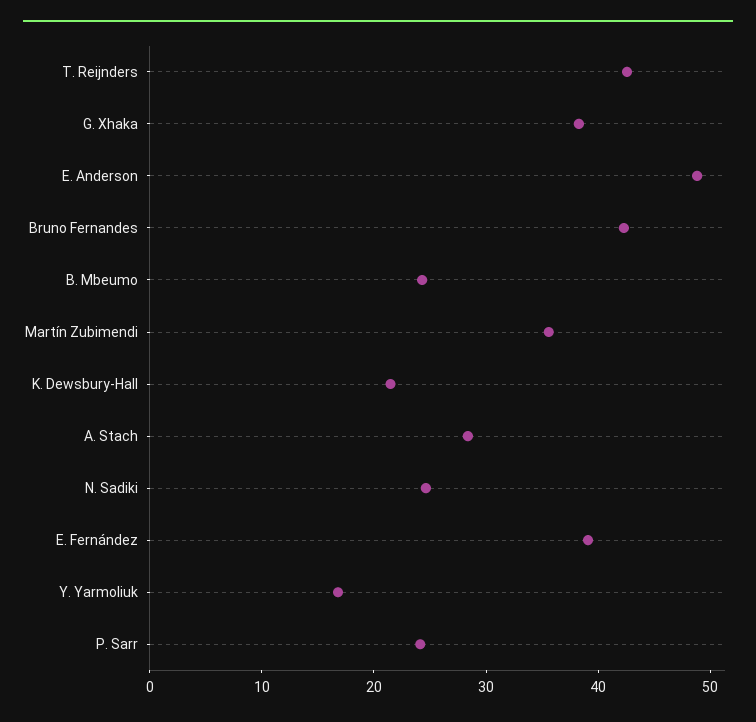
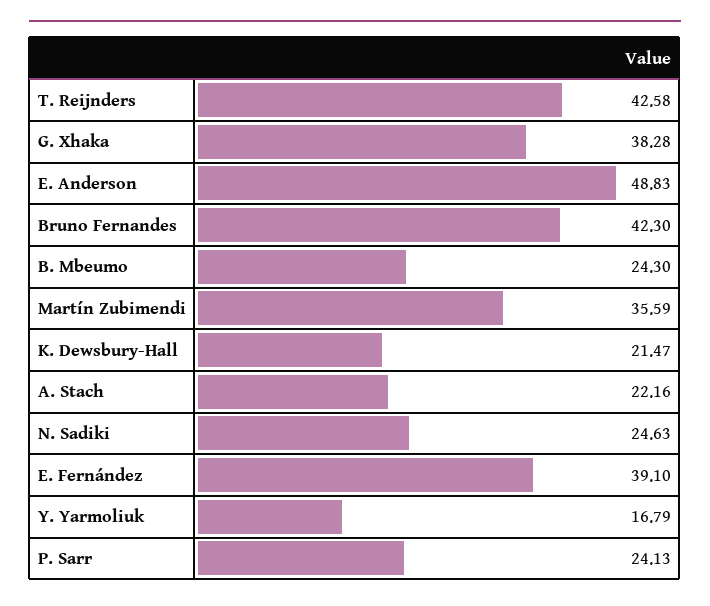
A. Stach: 28 -> 22.16

